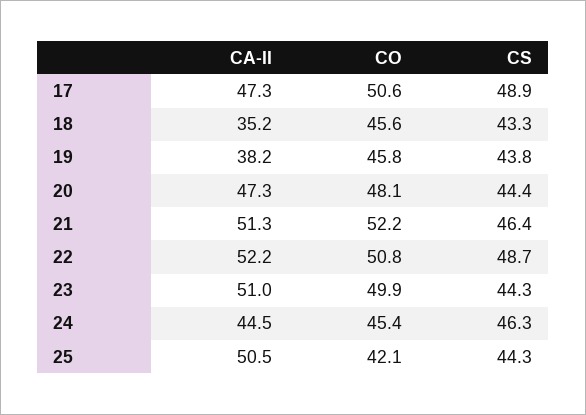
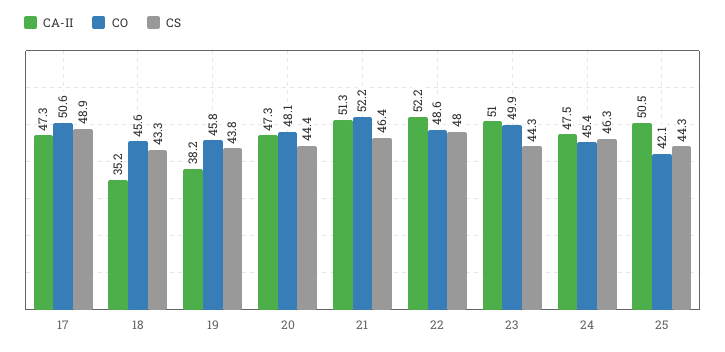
CO, 22: 50.8 -> 48.6
CS, 22: 48.7 -> 48
CA-II, 24: 44.5 -> 47.5

